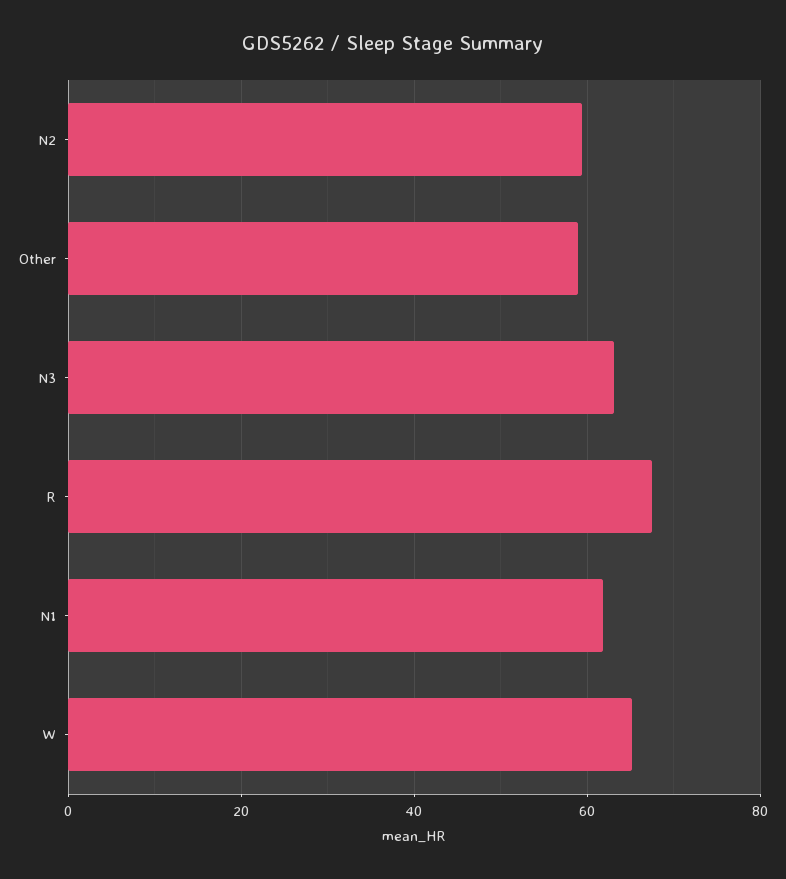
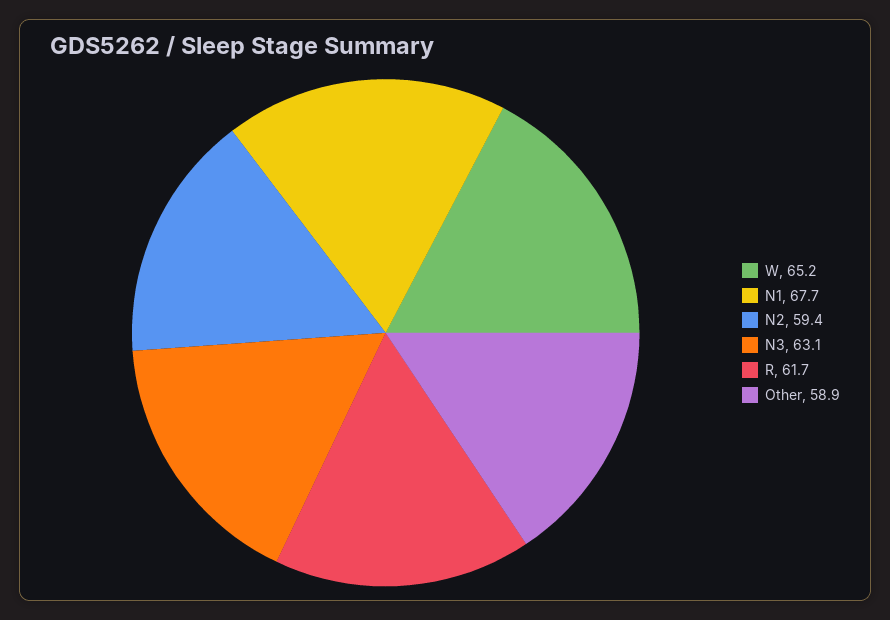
R: 68 -> 61.7
N1: 62 -> 67.7

